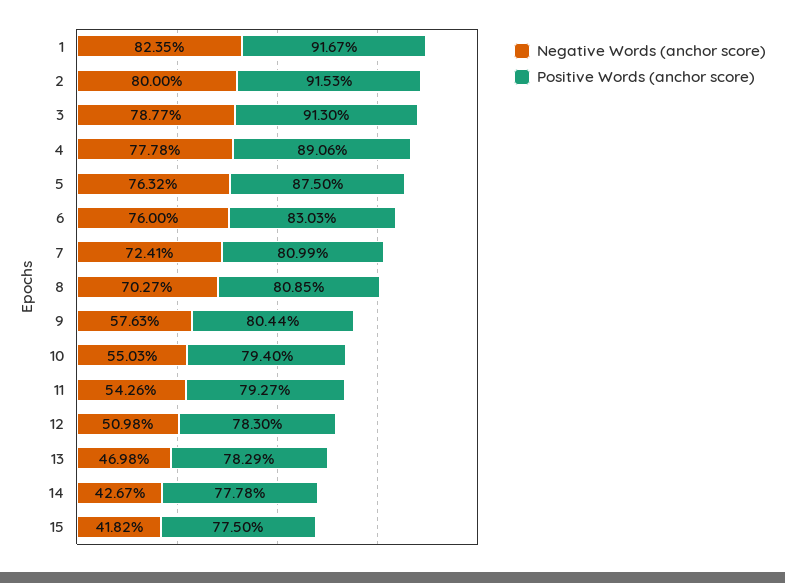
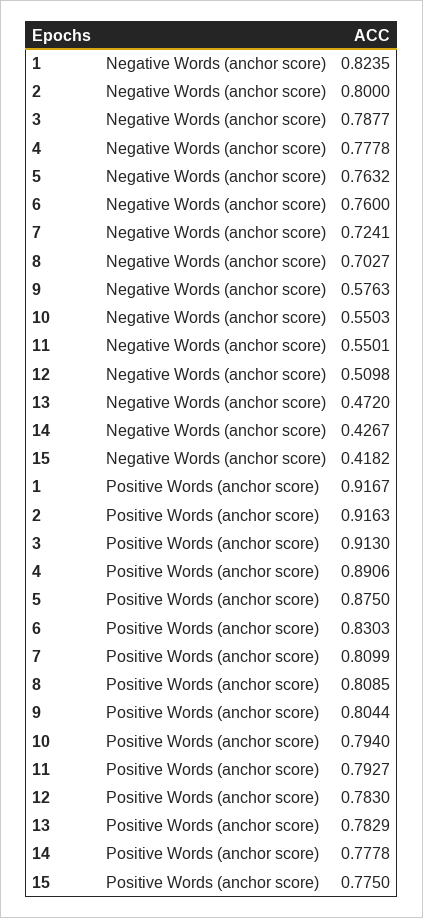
Positive Words (anchor score), 2: 0.9153 -> 0.9163
Negative Words (anchor score), 11: 0.5426 -> 0.5501
Negative Words (anchor score), 13: 0.4698 -> 0.472

